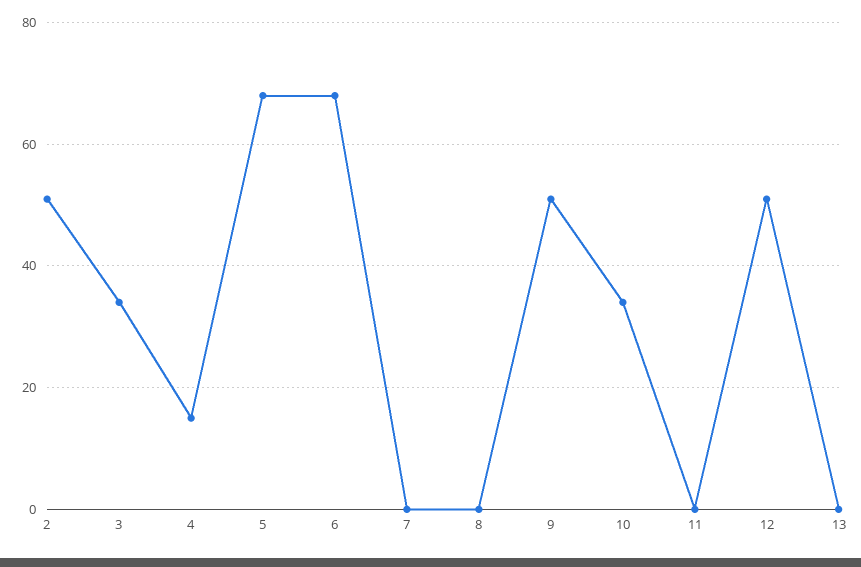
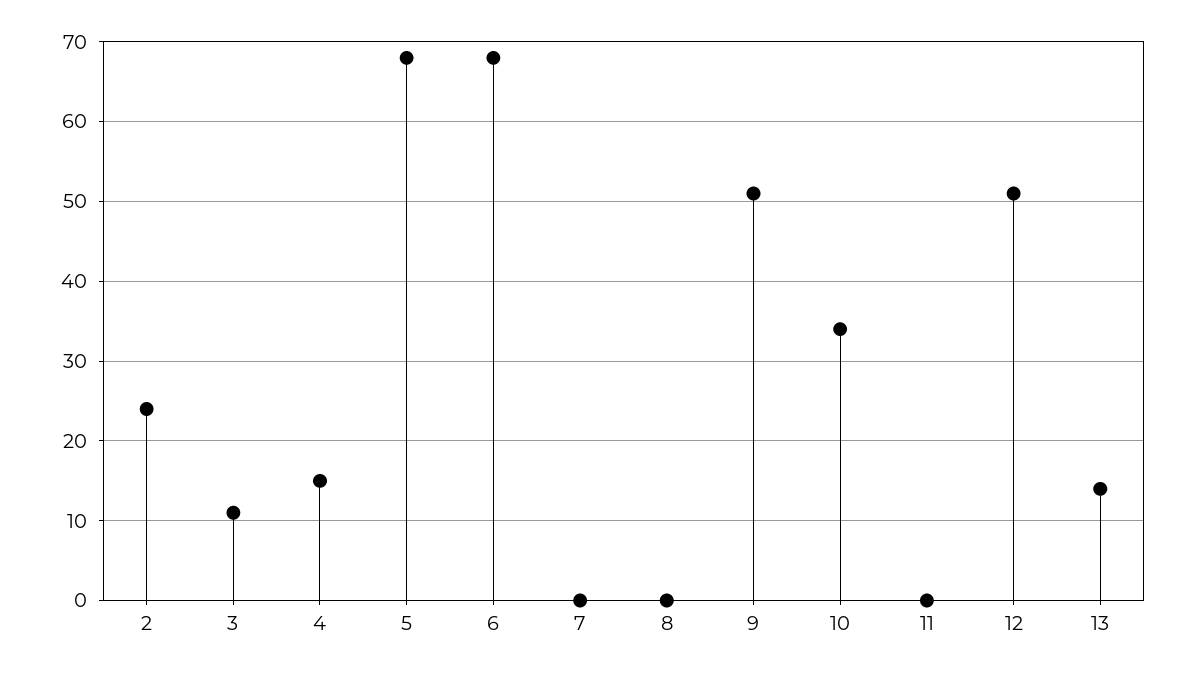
2: 50 -> 24
3: 35 -> 11
13: 0 -> 14

